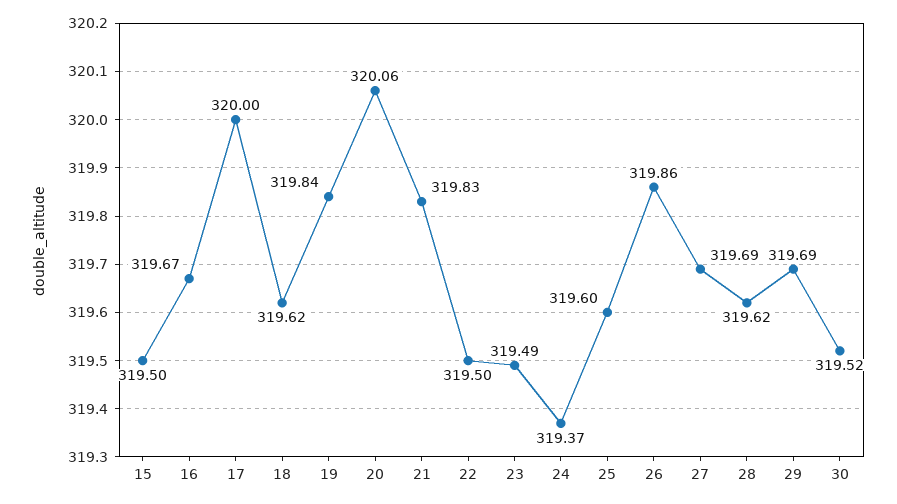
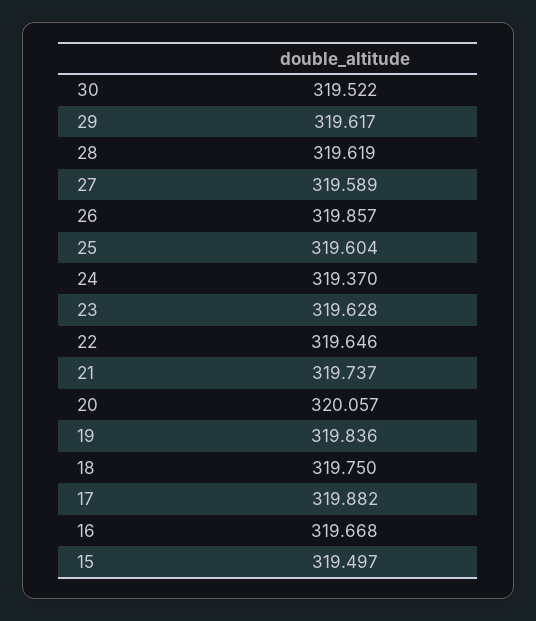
17: 320 -> 319.882
18: 319.62 -> 319.75
21: 319.83 -> 319.737
22: 319.5 -> 319.646
23: 319.49 -> 319.628
27: 319.69 -> 319.589
29: 319.69 -> 319.617

